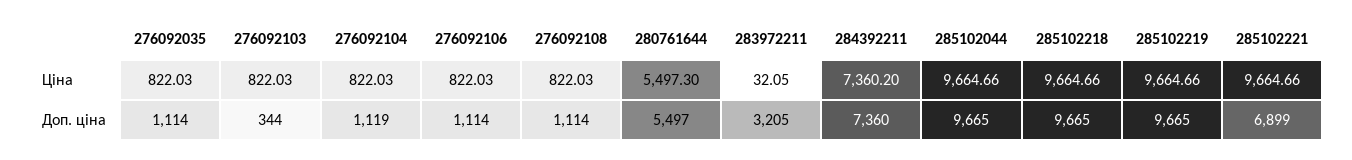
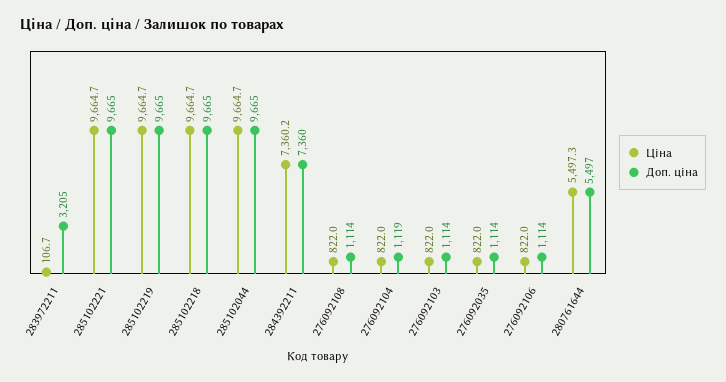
Ціна, 283972211: 32.05 -> 106.7
Доп. ціна, 276092103: 344 -> 1114
Доп. ціна, 285102221: 6899 -> 9665

